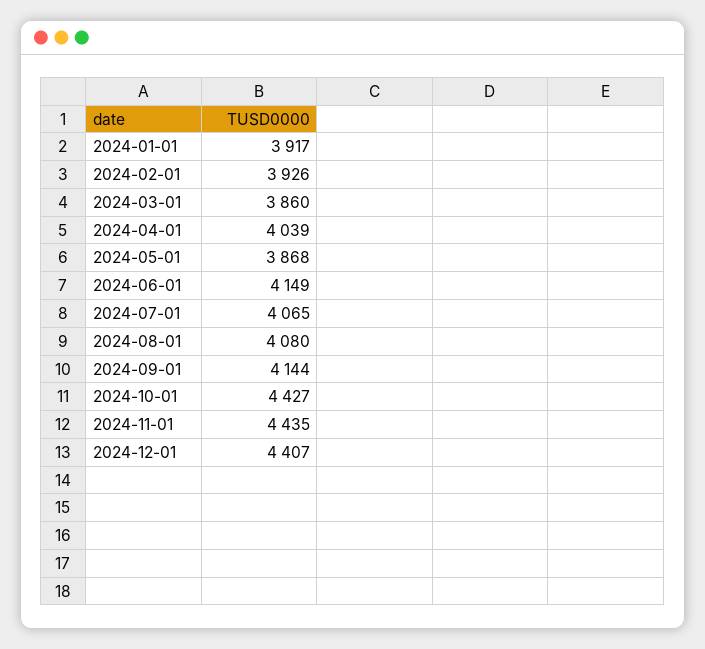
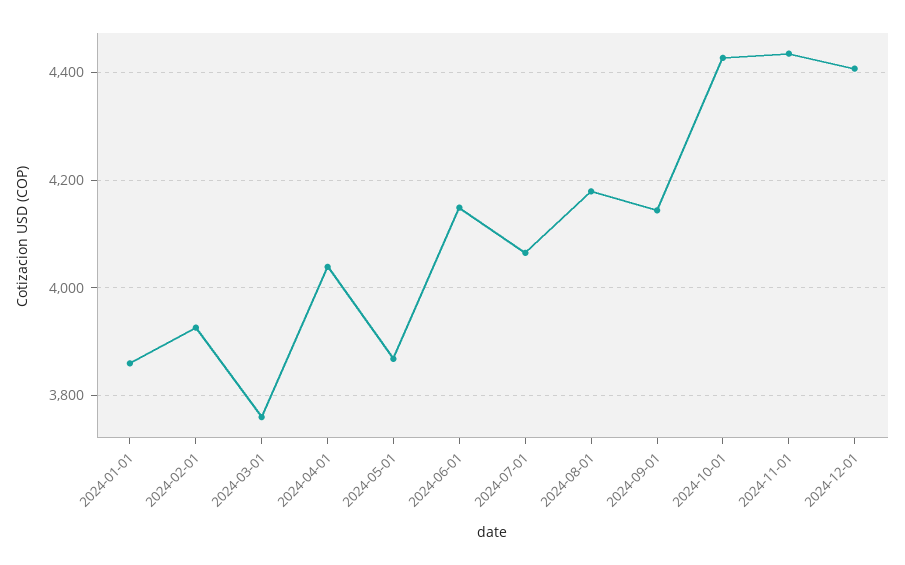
2024-01-01: 3917 -> 3860
2024-03-01: 3860 -> 3760
2024-08-01: 4080 -> 4180

